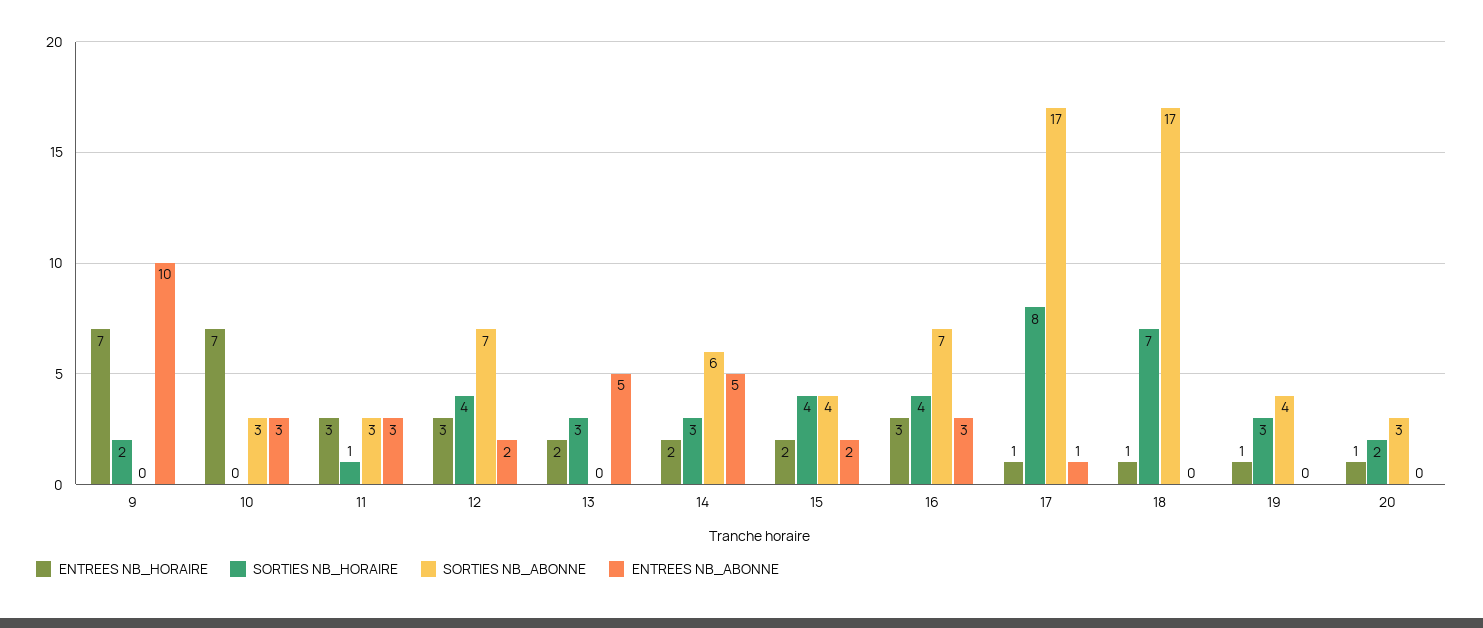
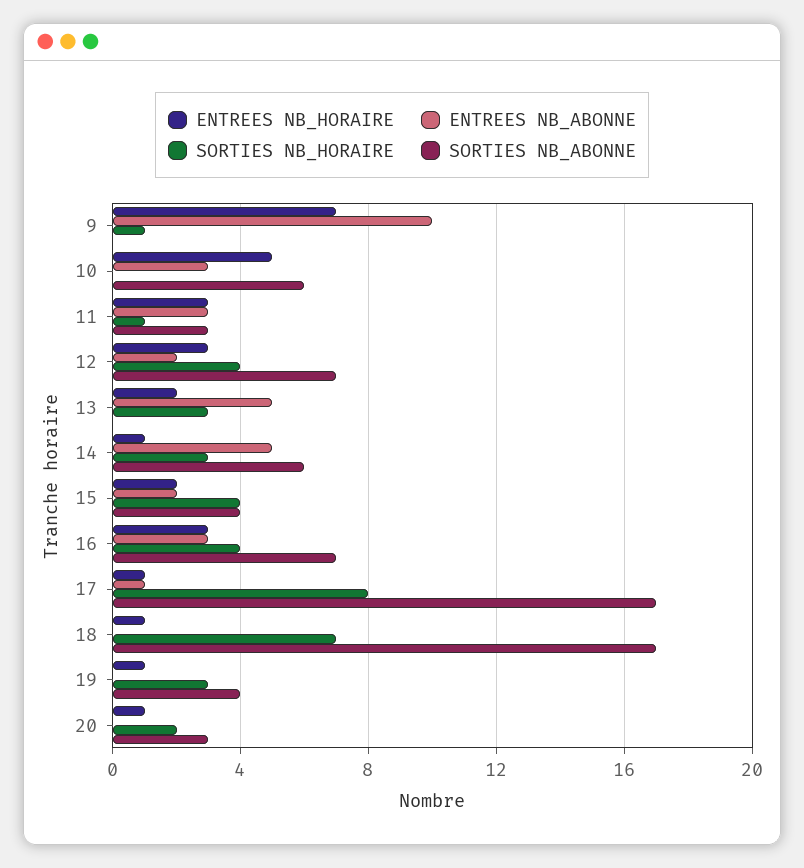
SORTIES NB_HORAIRE, 9: 2 -> 1
ENTREES NB_HORAIRE, 10: 7 -> 5
SORTIES NB_ABONNE, 10: 3 -> 6
ENTREES NB_HORAIRE, 14: 2 -> 1

